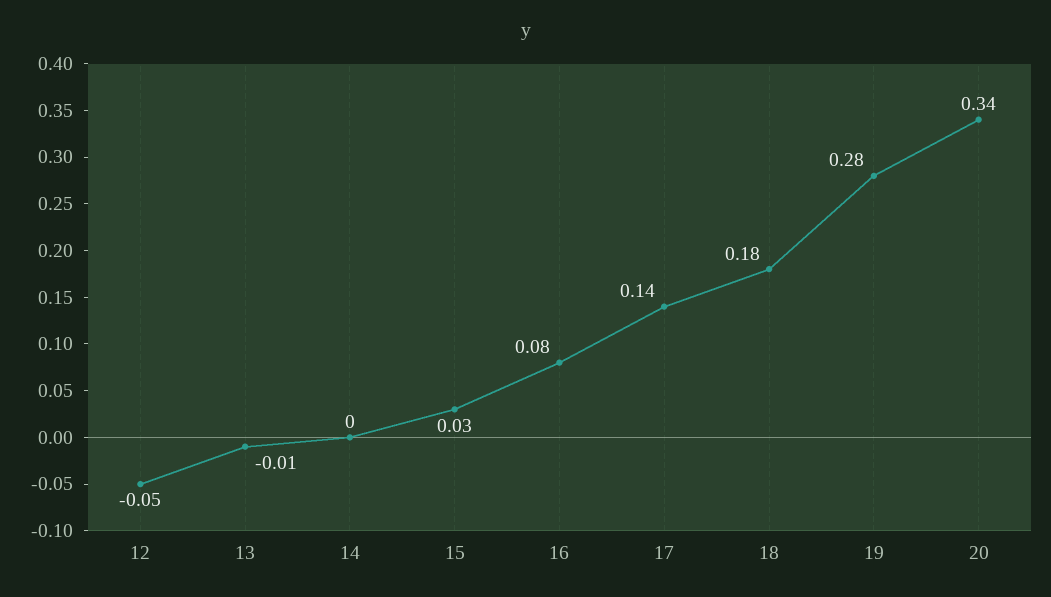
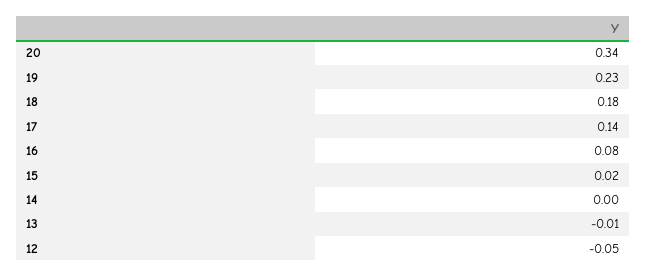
15: 0.03 -> 0.02
19: 0.28 -> 0.23

